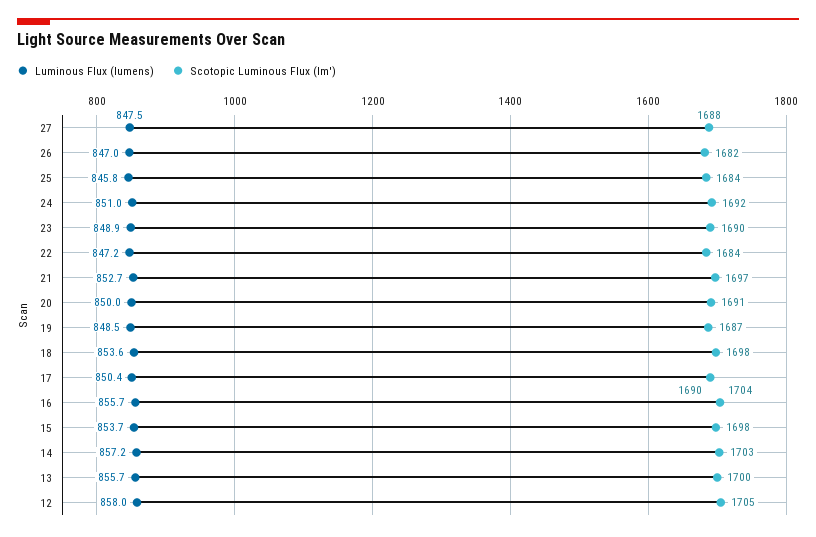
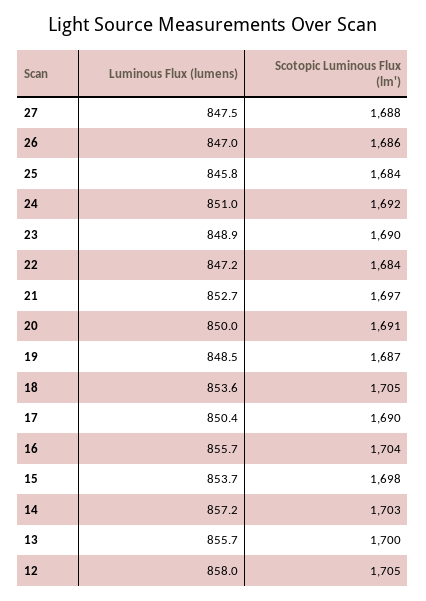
Scotopic Luminous Flux (lm'), 26: 1682 -> 1686
Scotopic Luminous Flux (lm'), 18: 1698 -> 1705

